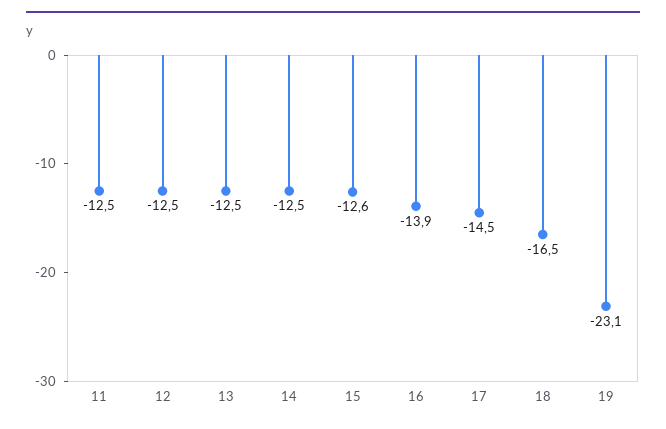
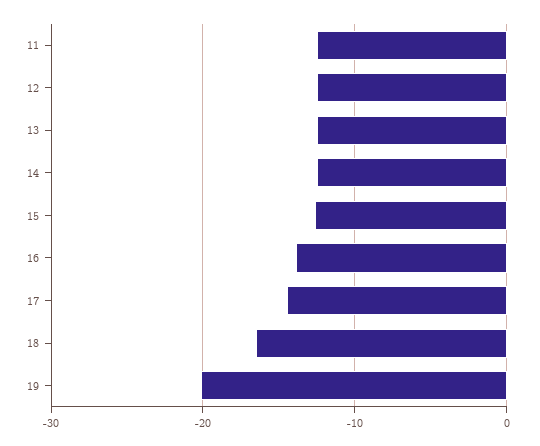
19: -23.1 -> -20

